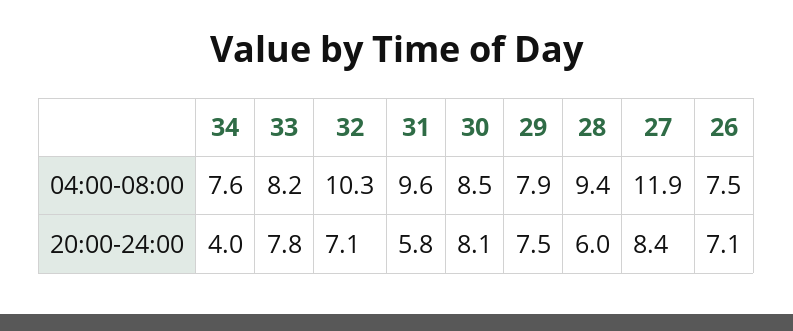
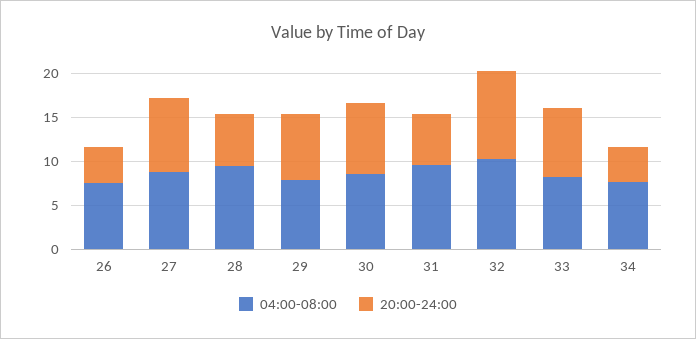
04:00-08:00, 27: 11.9 -> 9
20:00-24:00, 32: 7.1 -> 10
20:00-24:00, 26: 7.1 -> 4

